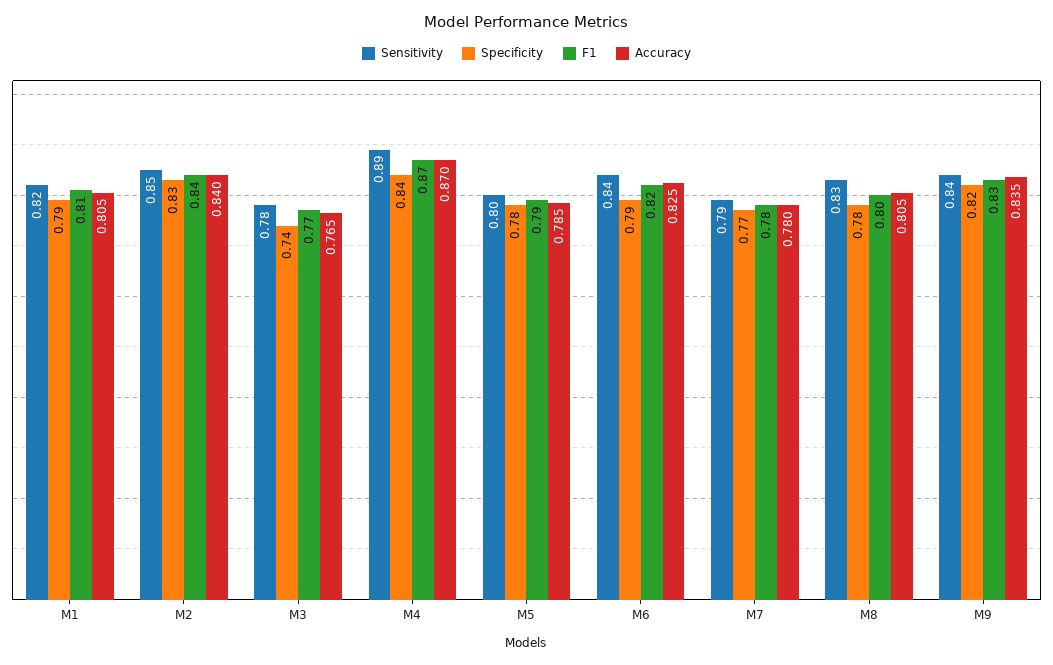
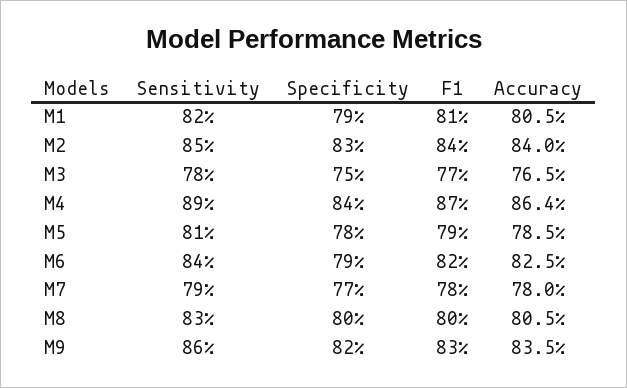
Specificity, M3: 0.74 -> 0.75
Accuracy, M4: 0.87 -> 0.864
Sensitivity, M5: 0.8 -> 0.81
Specificity, M8: 0.78 -> 0.8
Sensitivity, M9: 0.84 -> 0.86

